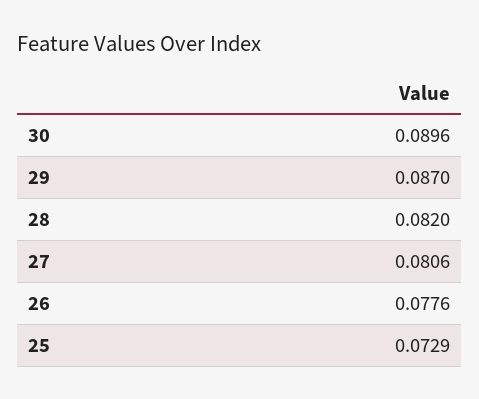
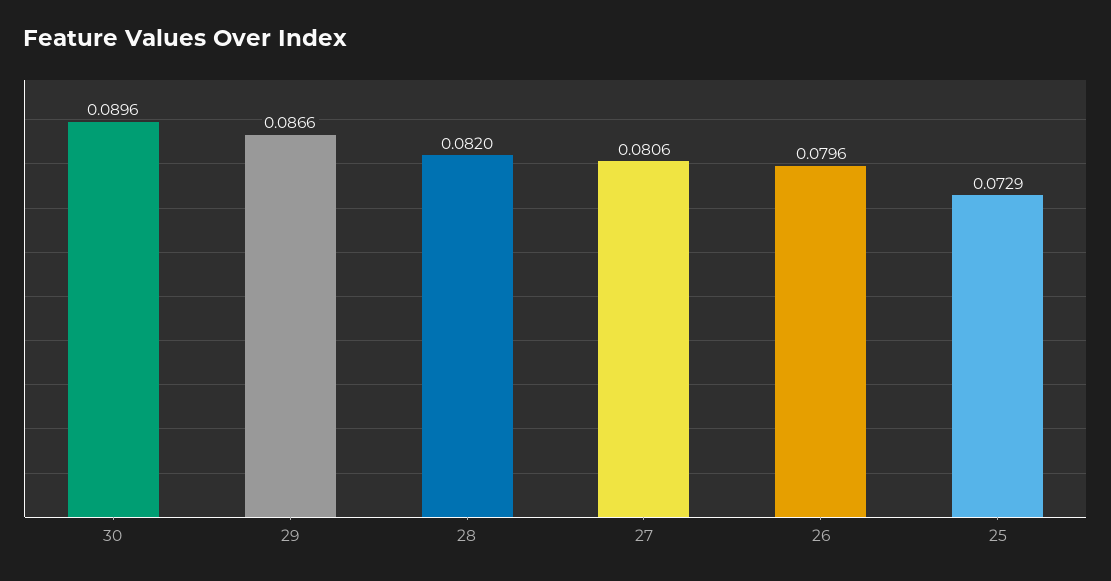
29: 0.087 -> 0.0866
26: 0.0776 -> 0.0796

